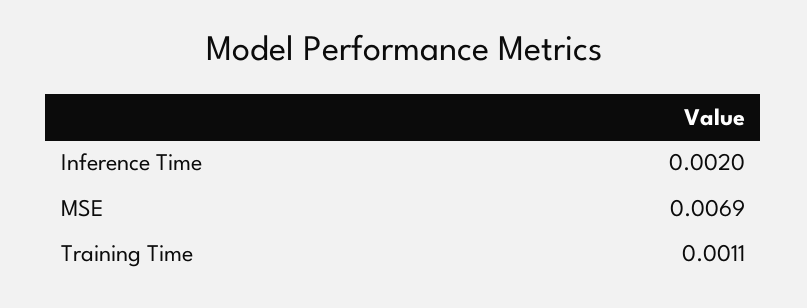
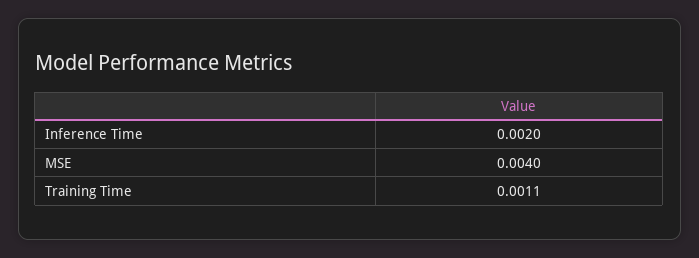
MSE: 0.0069 -> 0.004

